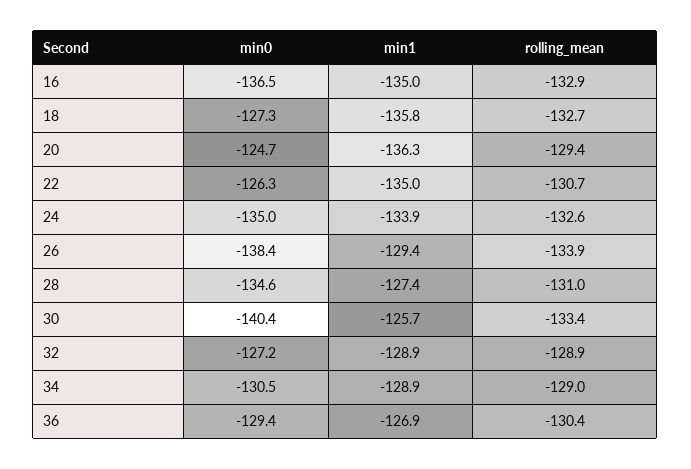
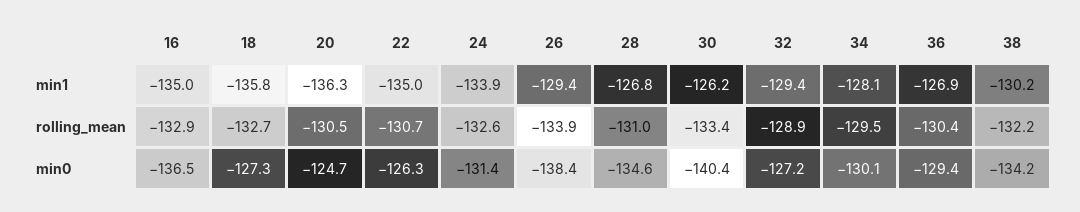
rolling_mean, 20: -129.4 -> -130.5
min0, 24: -135 -> -131.4
min1, 28: -127.4 -> -126.8
min1, 30: -125.7 -> -126.2
min1, 32: -128.9 -> -129.4
min0, 34: -130.5 -> -130.1
min1, 34: -128.9 -> -128.1
rolling_mean, 34: -129 -> -129.5
min1, 38: none -> -130.2
rolling_mean, 38: none -> -132.2
min0, 38: none -> -134.2

